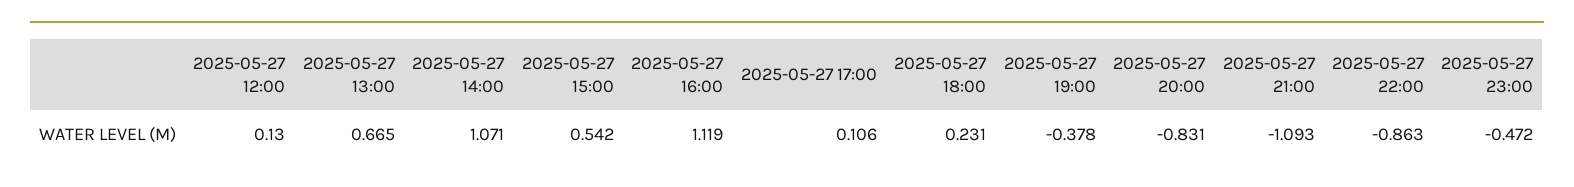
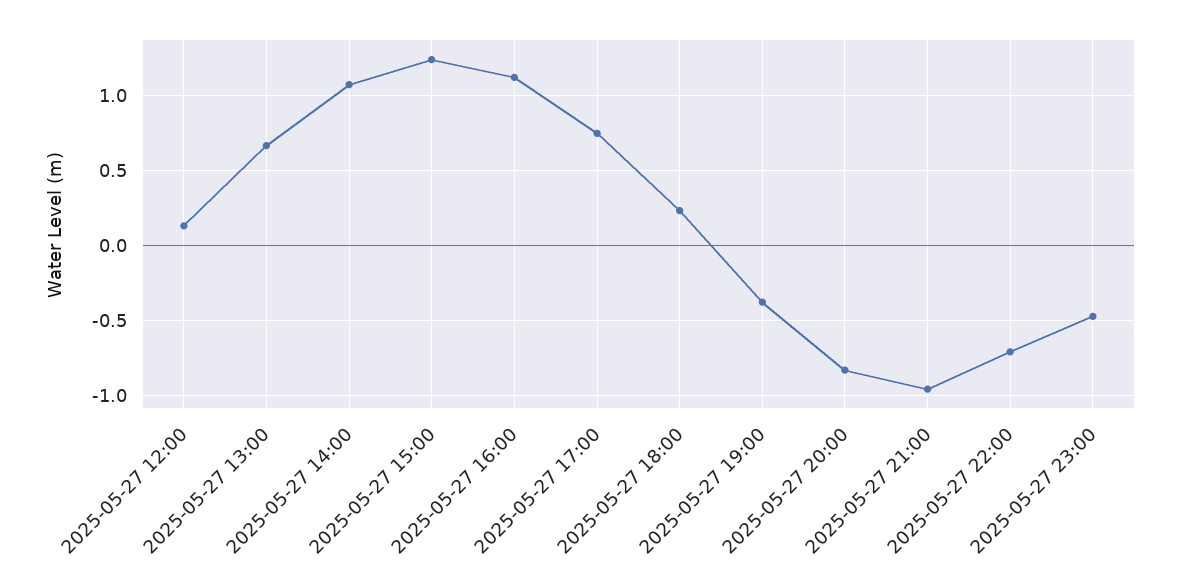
2025-05-27 15:00: 0.542 -> 1.25
2025-05-27 17:00: 0.106 -> 0.75
2025-05-27 21:00: -1.093 -> -0.95
2025-05-27 22:00: -0.863 -> -0.7

